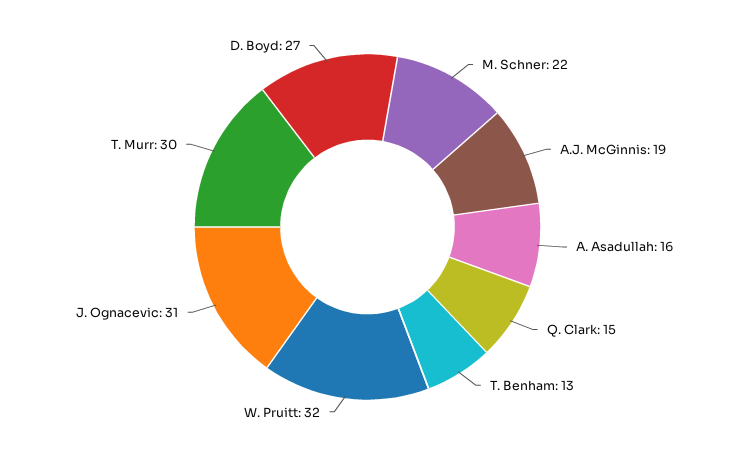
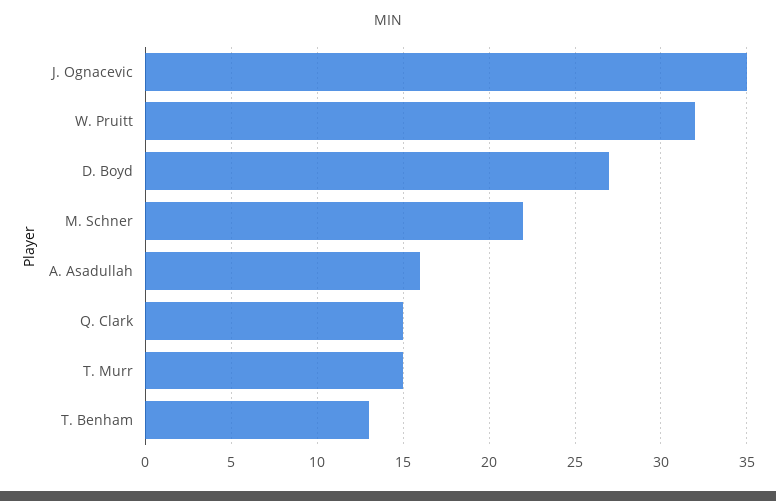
A.J. McGinnis: 19 -> none
J. Ognacevic: 31 -> 35
T. Murr: 30 -> 15

